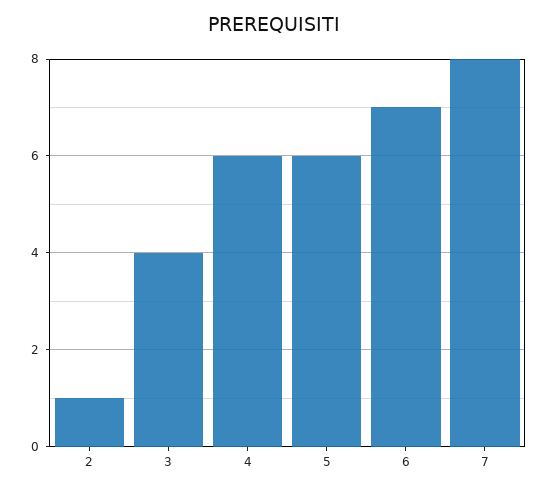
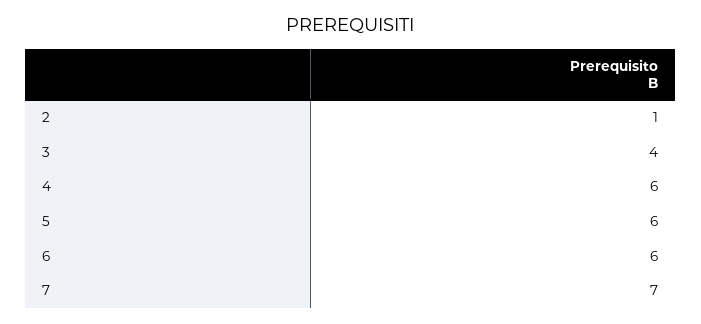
6: 7 -> 6
7: 8 -> 7

